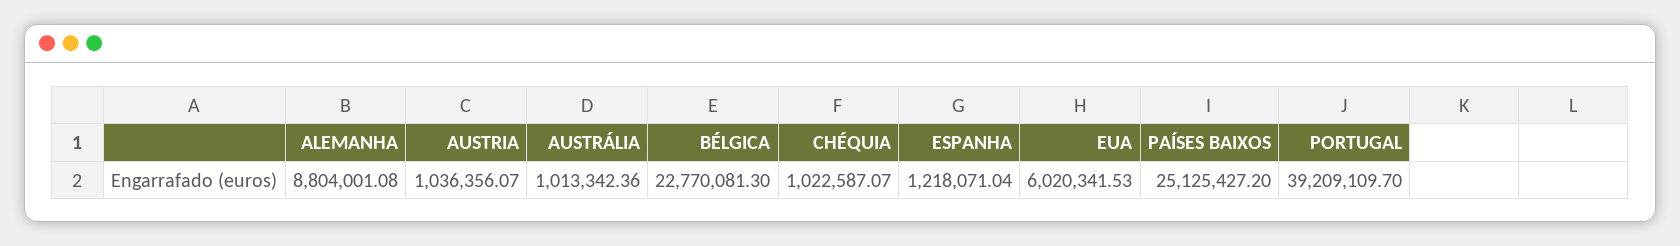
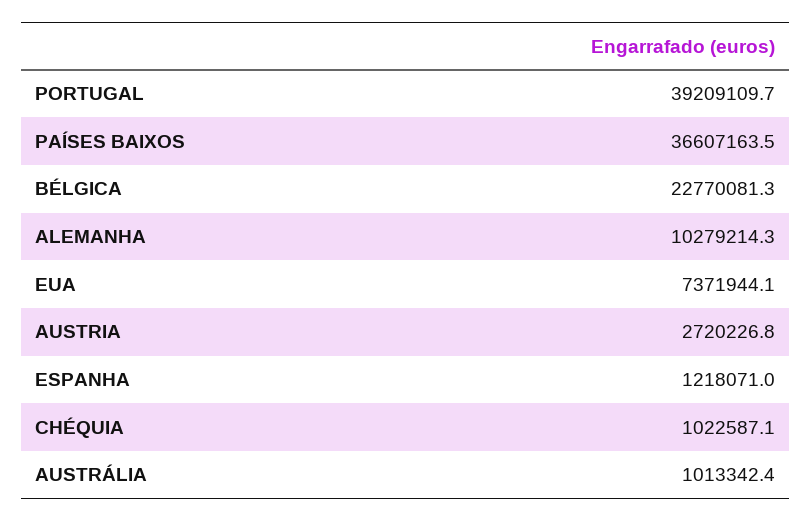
ALEMANHA: 8804001.08 -> 10279214.3
AUSTRIA: 1036356.07 -> 2720226.8
EUA: 6020341.53 -> 7371944.1
PAÍSES BAIXOS: 25125427.2 -> 36607163.5

